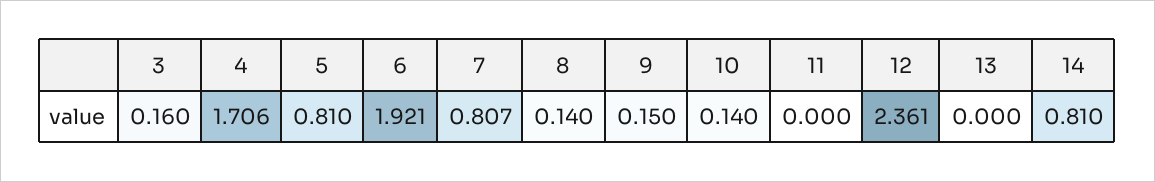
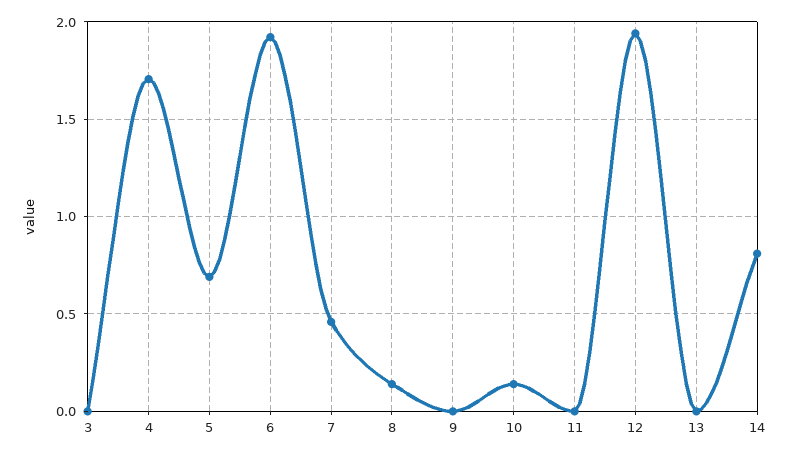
3: 0.16 -> 0
5: 0.81 -> 0.7
7: 0.807 -> 0.45
9: 0.15 -> 0
12: 2.361 -> 1.95

